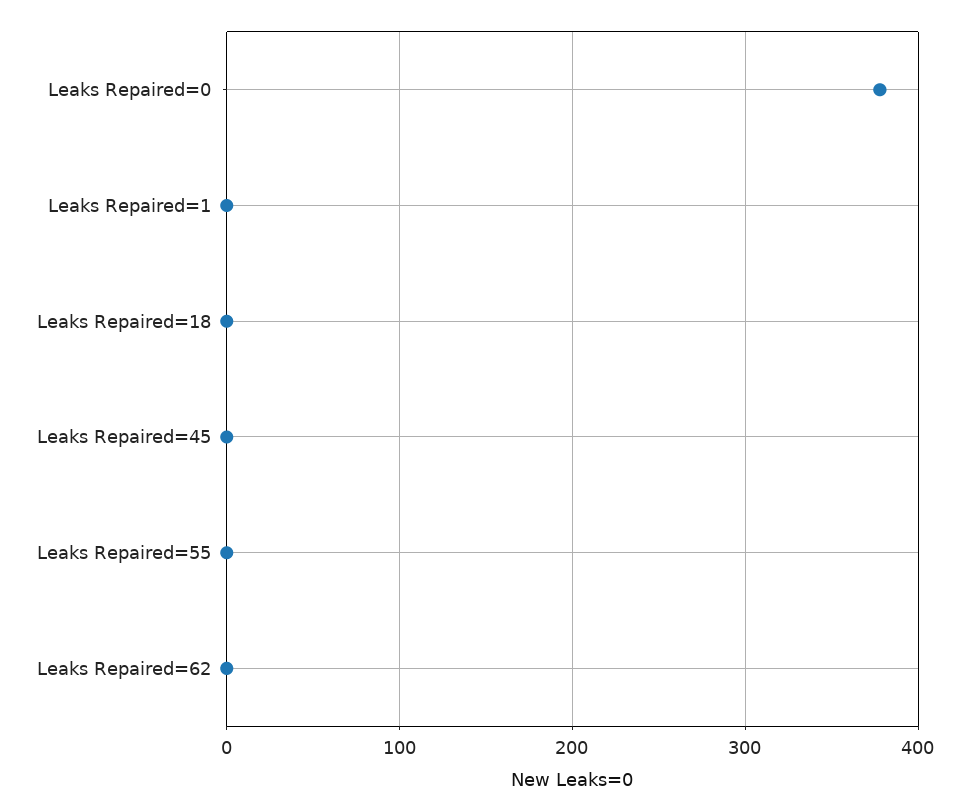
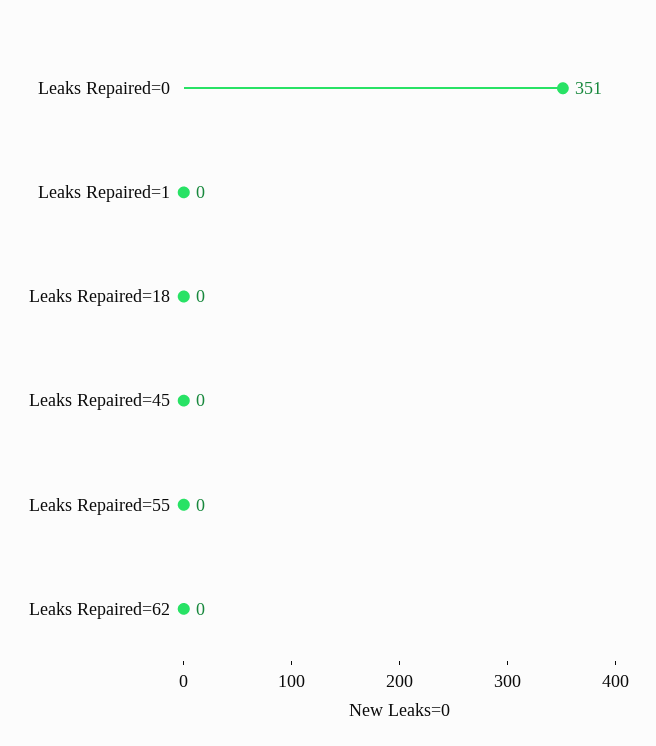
Leaks Repaired=0: 380 -> 351

